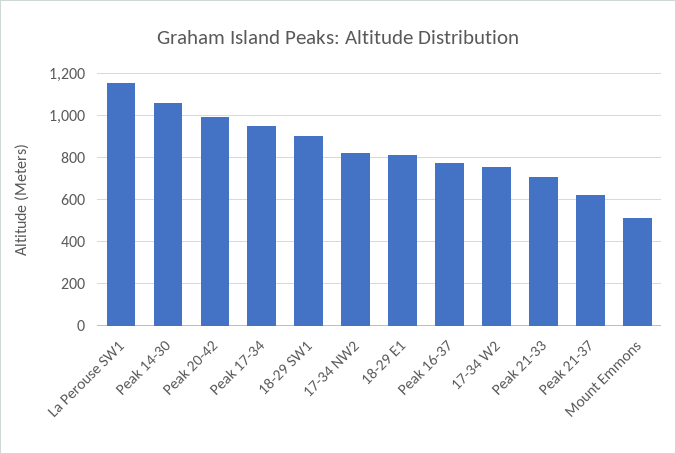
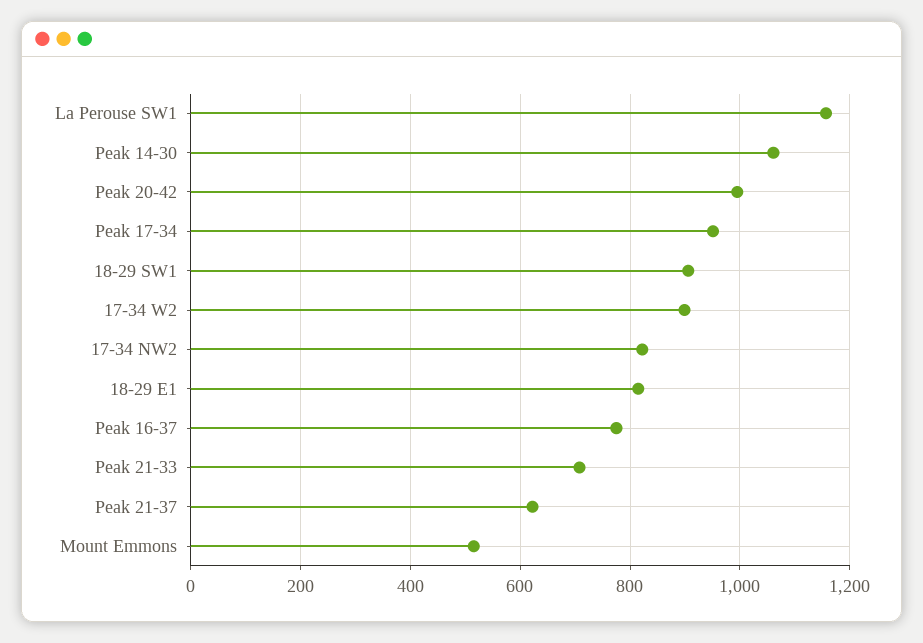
17-34 W2: 750 -> 900

